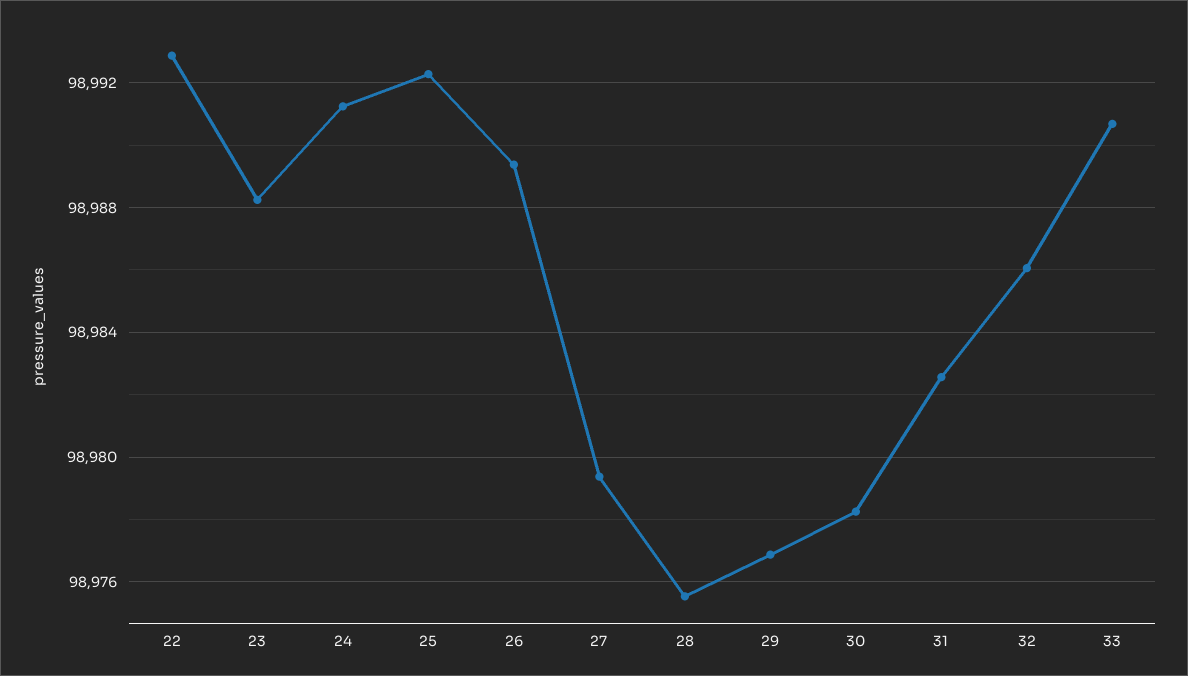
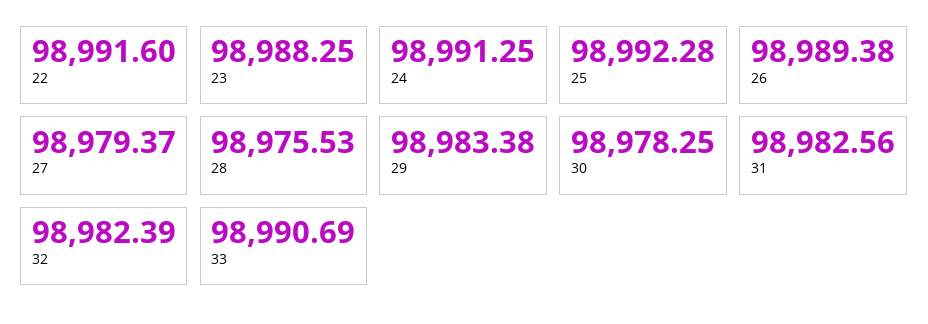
22: 98993 -> 98991.6
29: 98977 -> 98983.38
32: 98986 -> 98982.39

